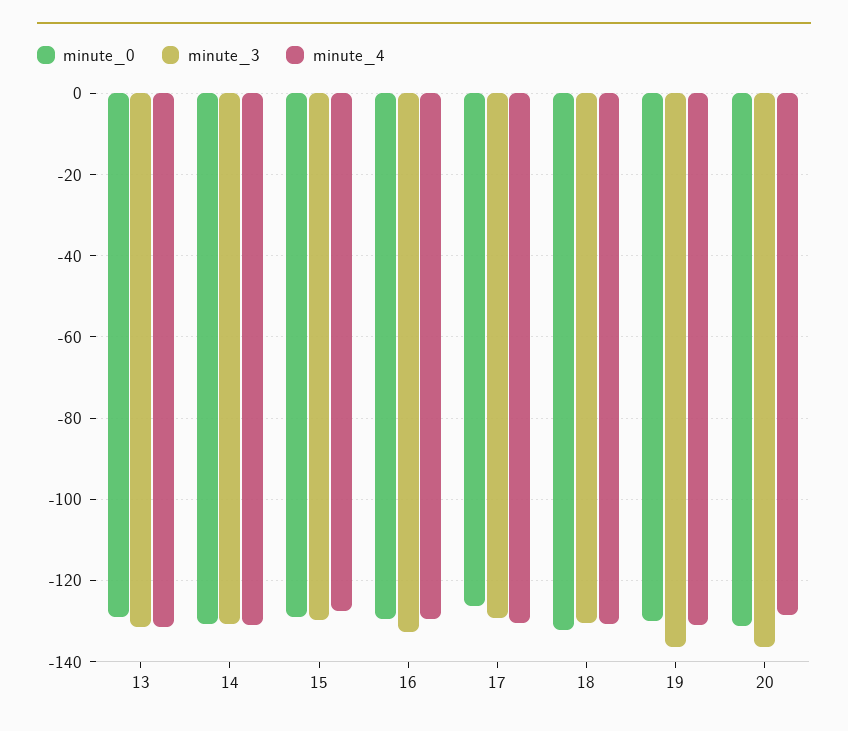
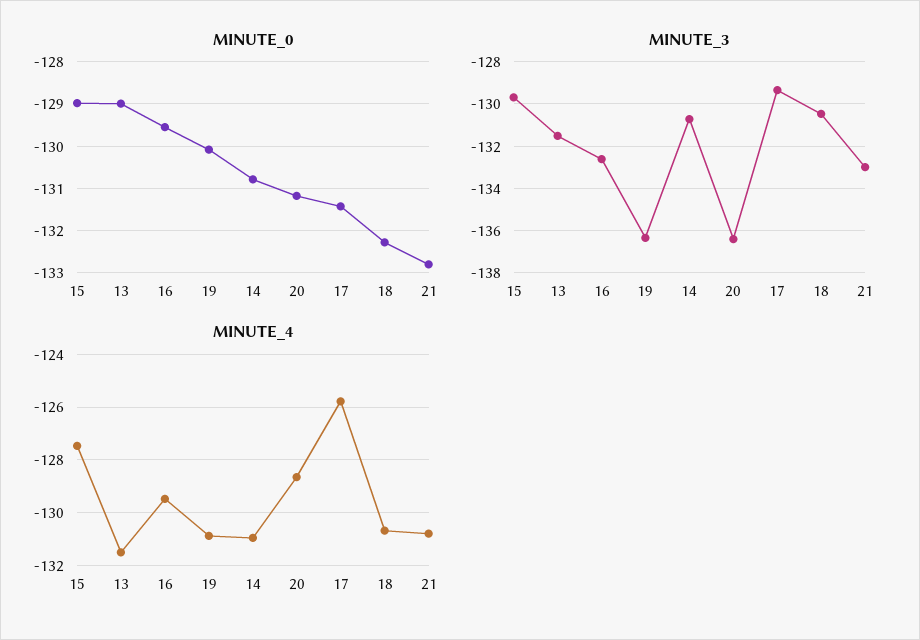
minute_0, 17: -126 -> -131.4
minute_4, 17: -130 -> -125.75
minute_0, 21: none -> -132.8
minute_3, 21: none -> -133
minute_4, 21: none -> -130.75

